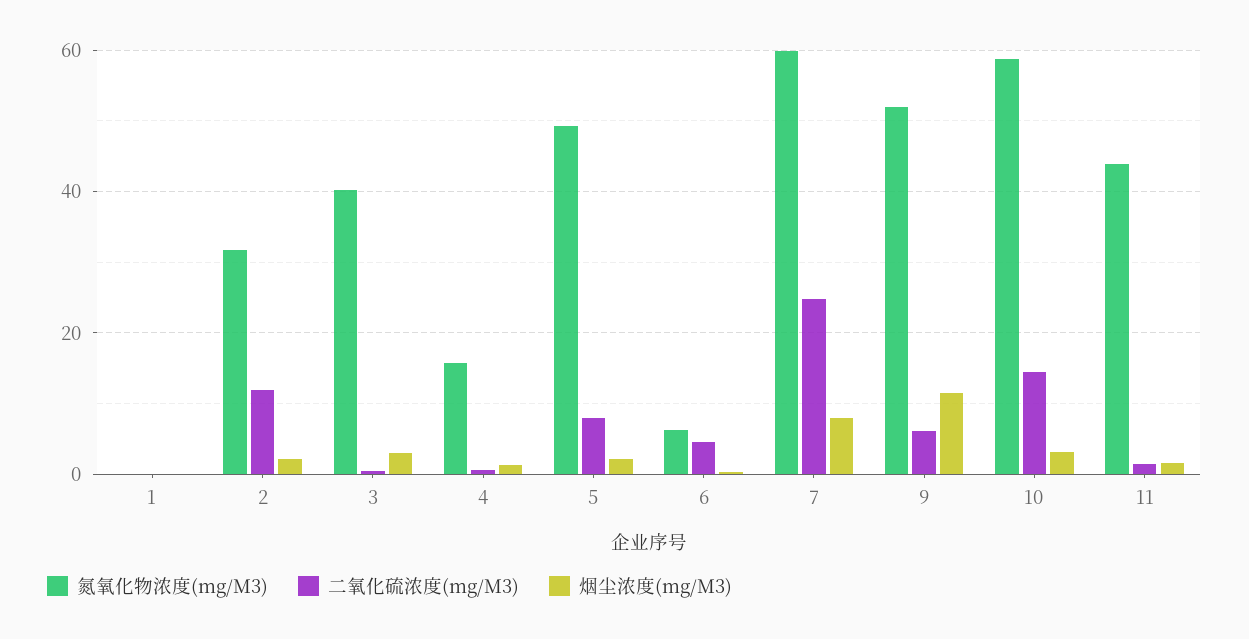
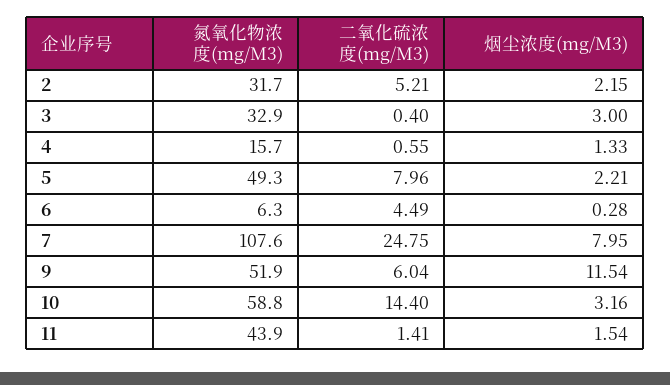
氮氧化物浓度(mg/M3), 1: 0 -> none
二氧化硫浓度(mg/M3), 1: 0 -> none
烟尘浓度(mg/M3), 1: 0 -> none
二氧化硫浓度(mg/M3), 2: 12 -> 5.21
氮氧化物浓度(mg/M3), 3: 40 -> 32.9
氮氧化物浓度(mg/M3), 7: 60 -> 107.6

